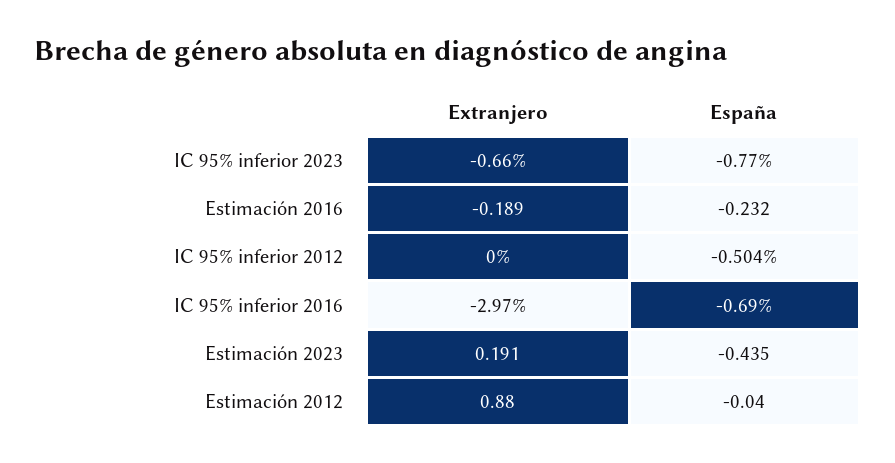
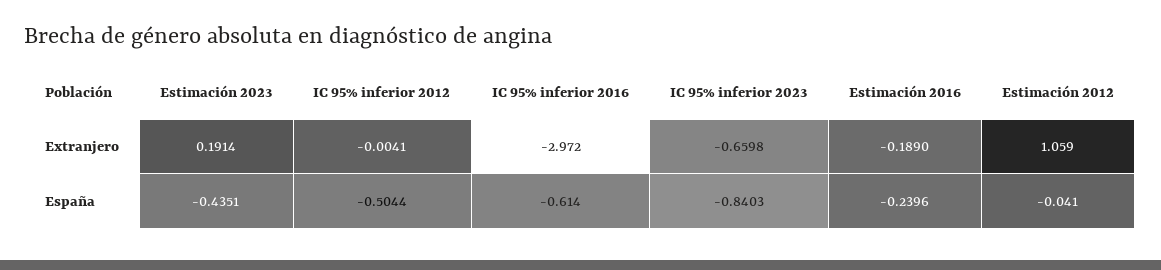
España, IC 95% inferior 2023: -0.77 -> -0.8403
España, Estimación 2016: -0.232 -> -0.2396
Extranjero, IC 95% inferior 2012: 0 -> -0.0041
España, IC 95% inferior 2016: -0.69 -> -0.614
Extranjero, Estimación 2012: 0.88 -> 1.059

